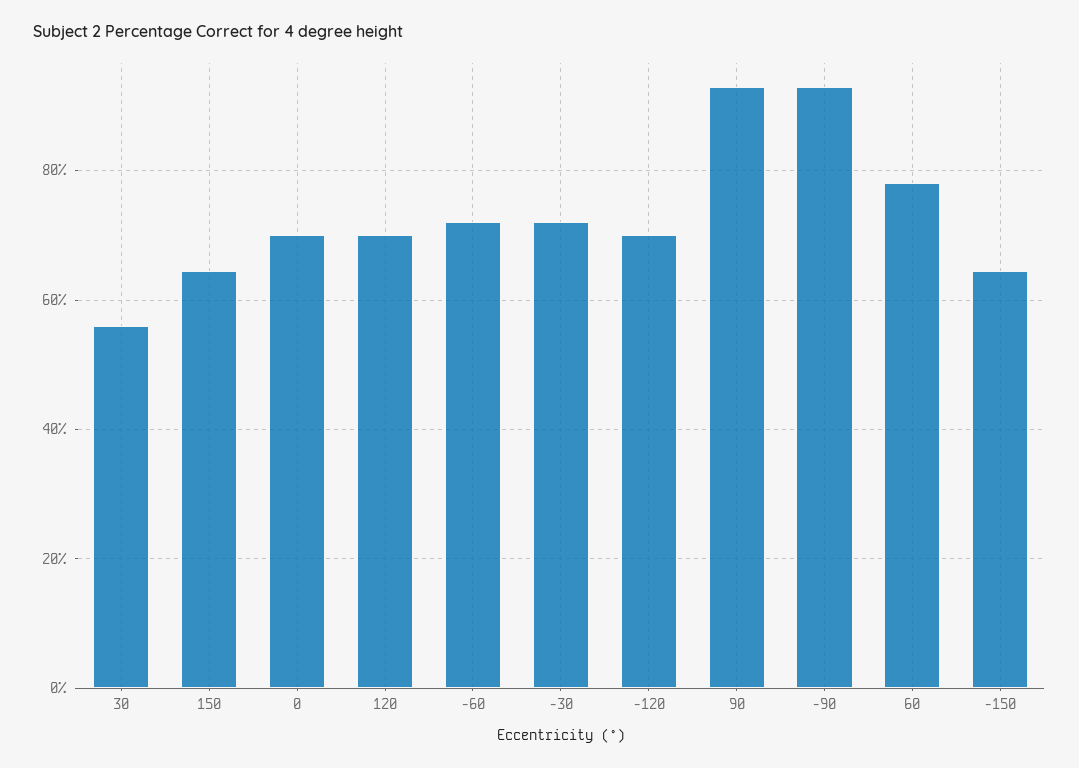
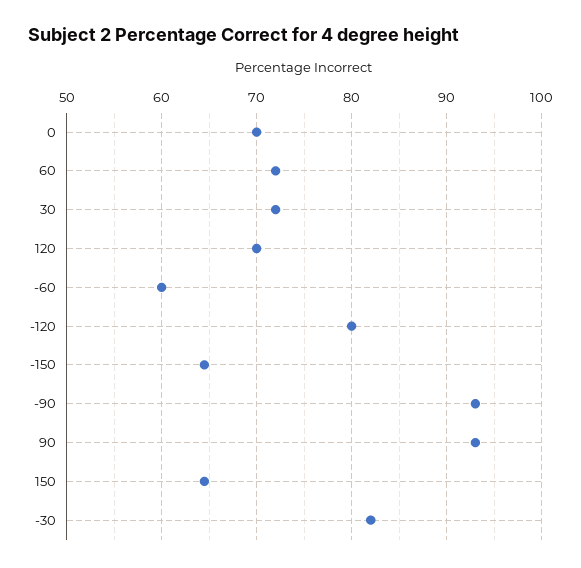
30: 56 -> 72
-60: 72 -> 60
-30: 72 -> 82
-120: 70 -> 80
60: 78 -> 72

